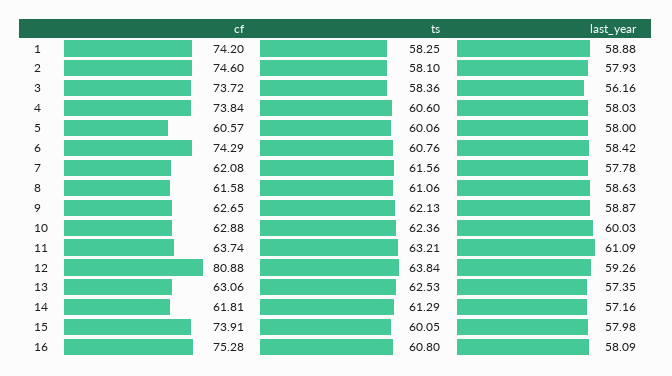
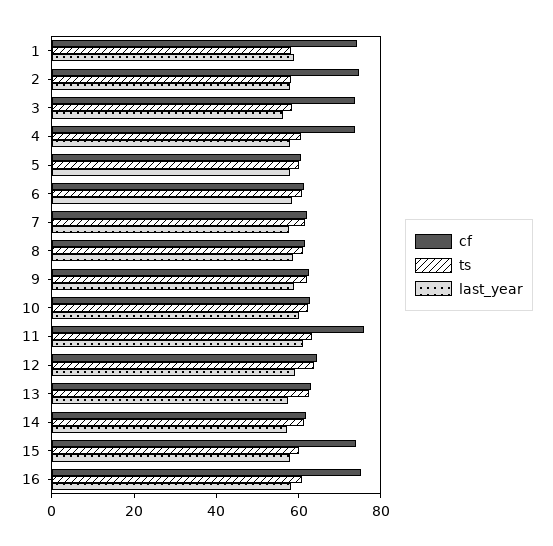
cf, 6: 74.29 -> 60
cf, 11: 63.74 -> 75
cf, 12: 80.88 -> 65

